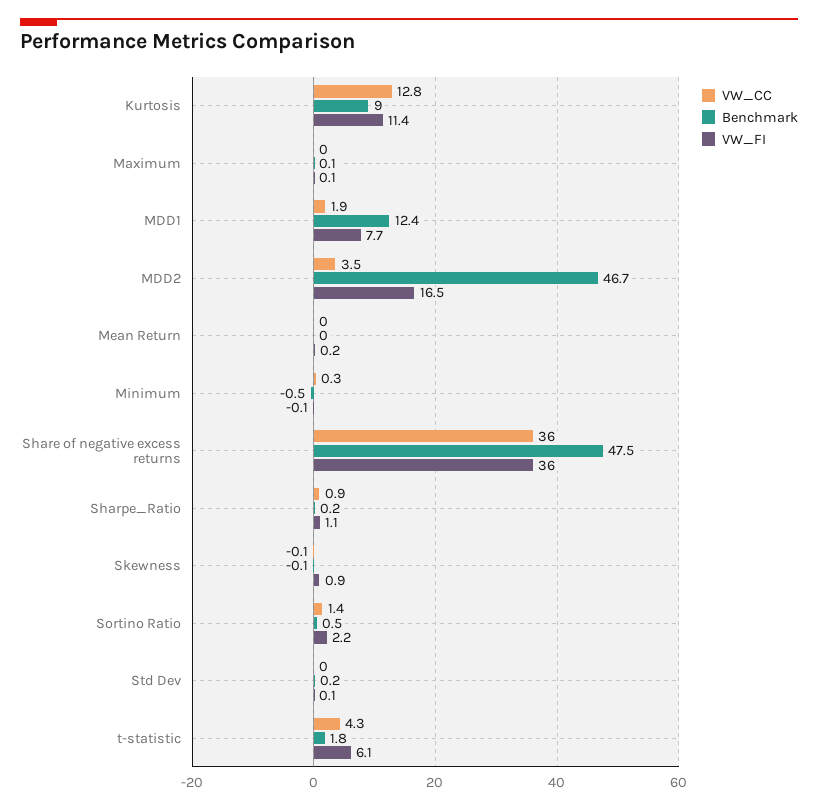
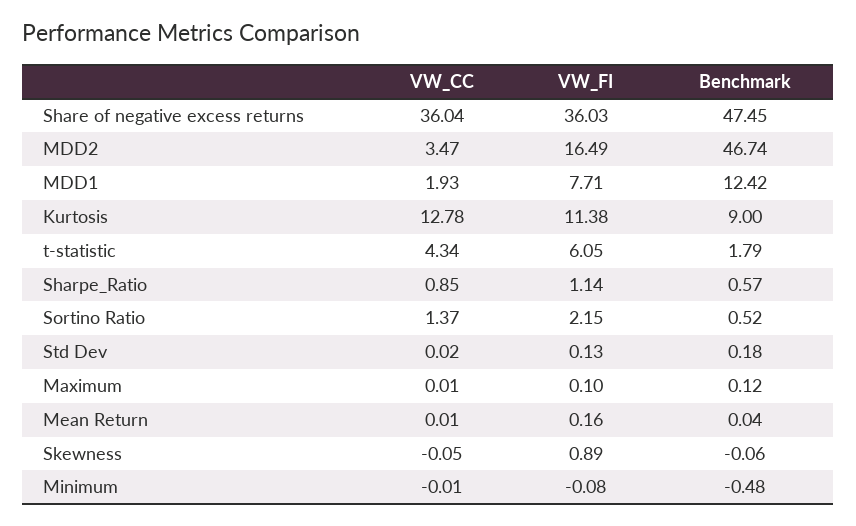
VW_CC, Minimum: 0.3 -> -0.01
Benchmark, Sharpe_Ratio: 0.2 -> 0.57

